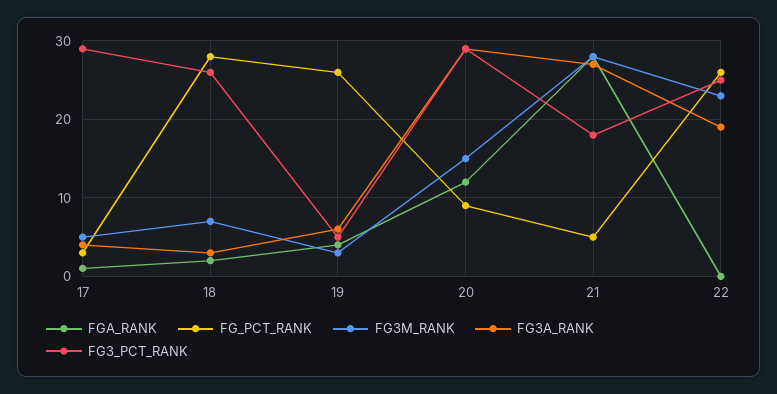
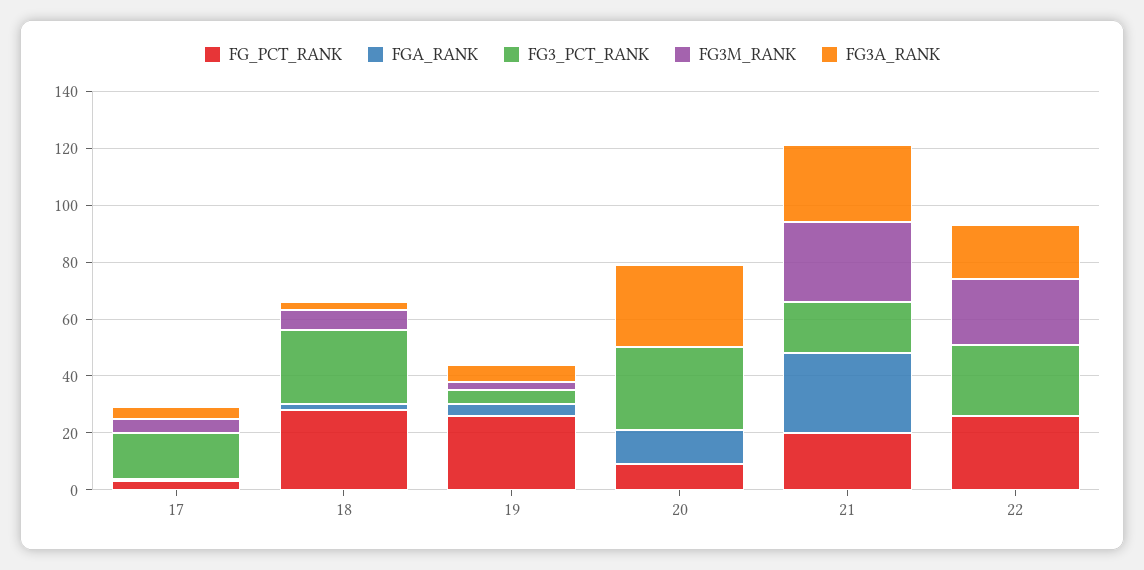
FG3_PCT_RANK, 17: 29 -> 15
FG3M_RANK, 20: 15 -> 0
FG_PCT_RANK, 21: 5 -> 20

